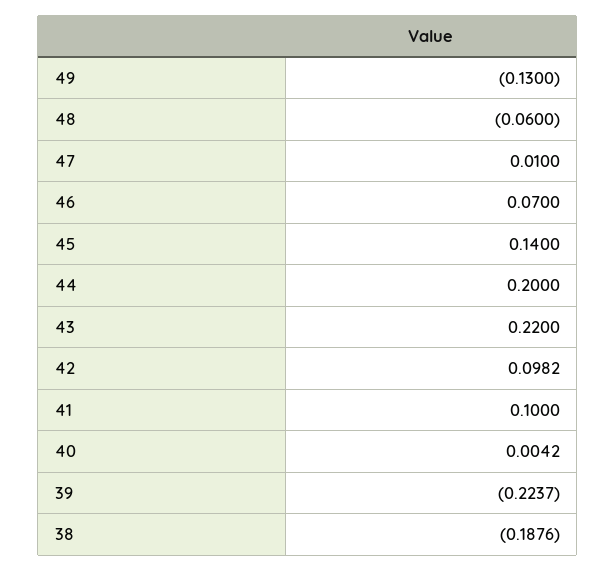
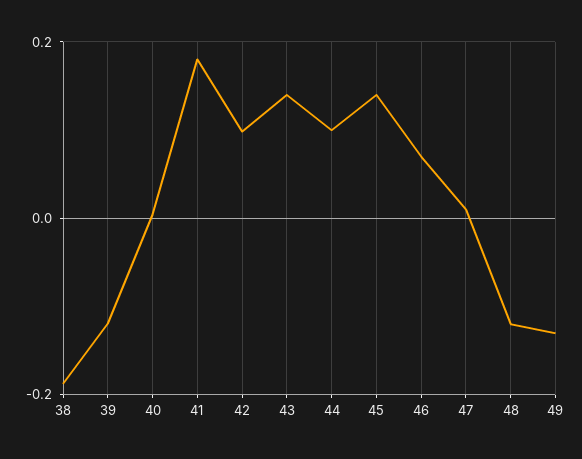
48: -0.06 -> -0.12
44: 0.2 -> 0.1
43: 0.22 -> 0.14
41: 0.1 -> 0.18
39: -0.2237 -> -0.12

